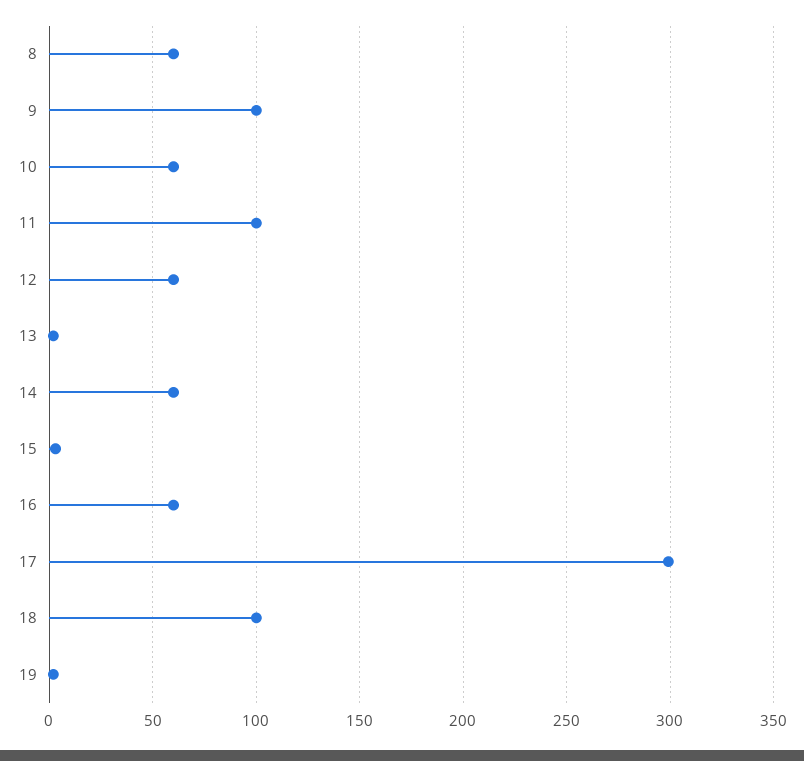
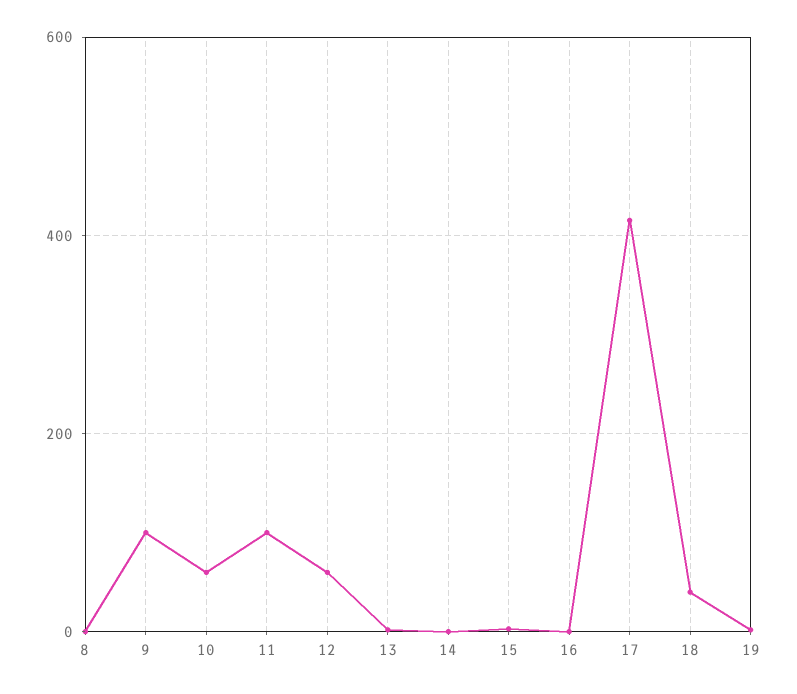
8: 60 -> 0
14: 60 -> 0
16: 60 -> 0
17: 300 -> 420
18: 100 -> 40

